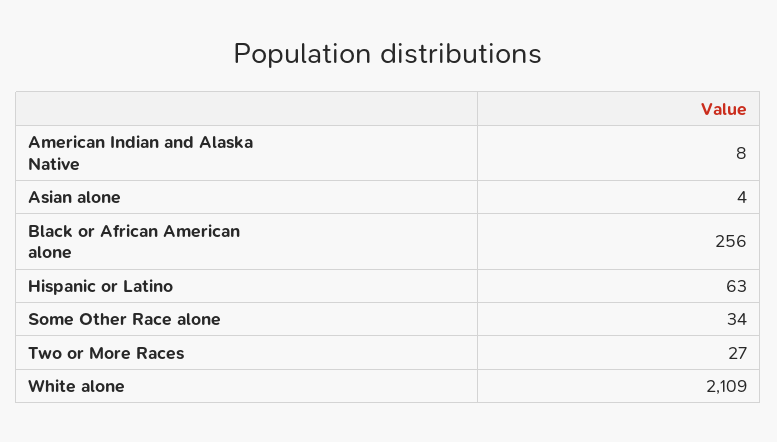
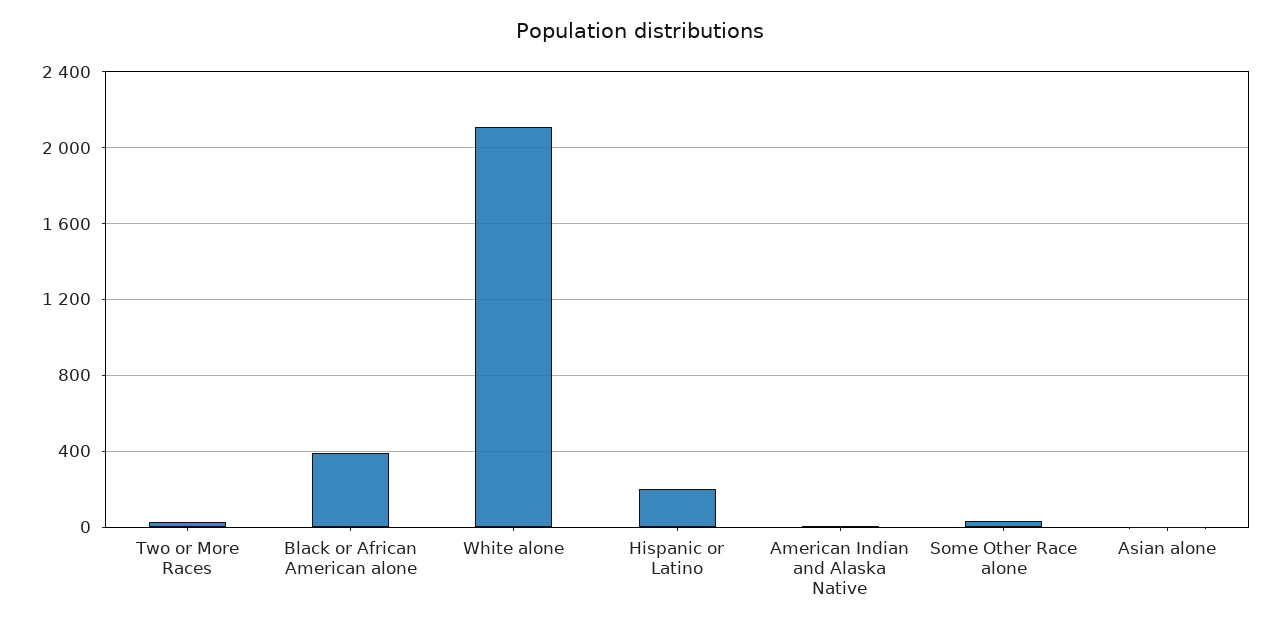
Black or African American alone: 256 -> 400
Hispanic or Latino: 63 -> 200

